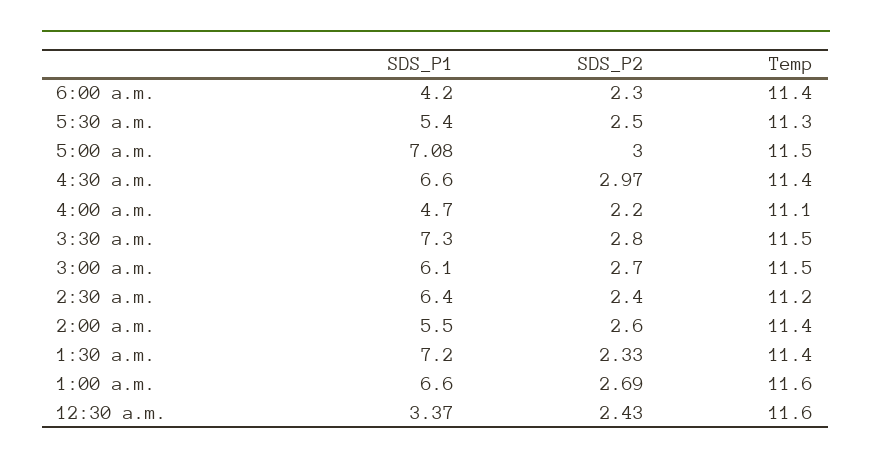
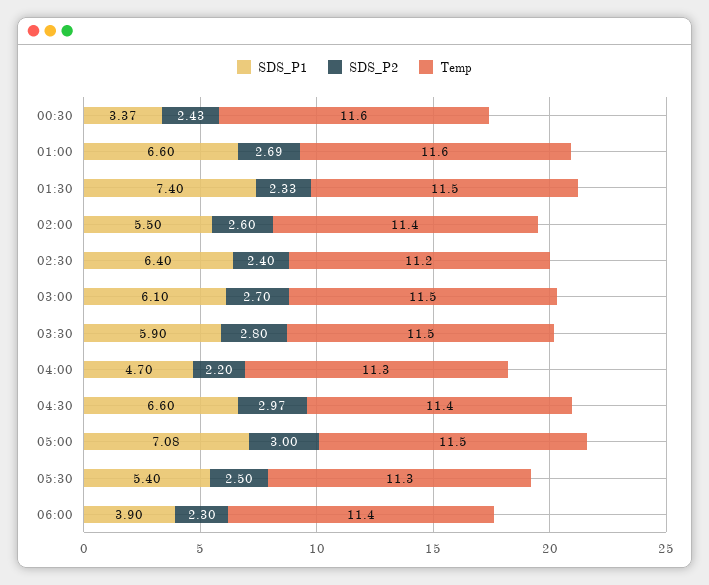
SDS_P1, 6:00 a.m.: 4.2 -> 3.9
Temp, 4:00 a.m.: 11.1 -> 11.3
SDS_P1, 3:30 a.m.: 7.3 -> 5.9
SDS_P1, 1:30 a.m.: 7.2 -> 7.4
Temp, 1:30 a.m.: 11.4 -> 11.5

